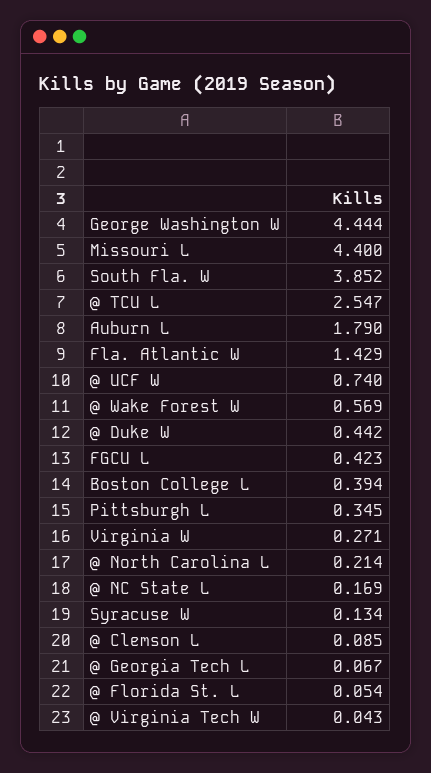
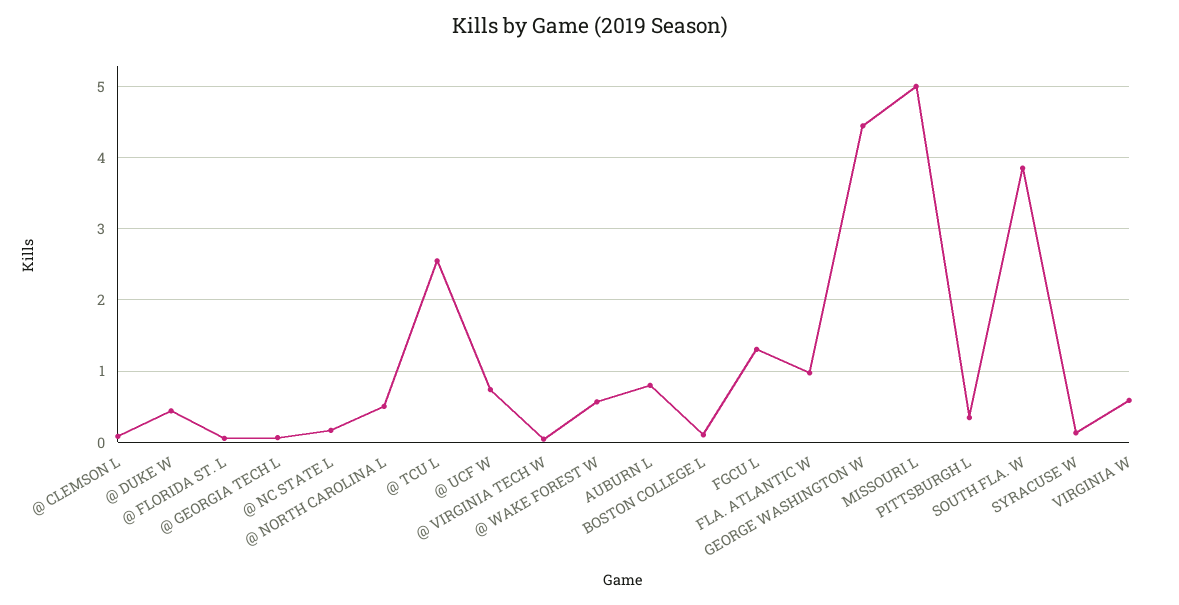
Missouri L: 4.4 -> 5
Auburn L: 1.79 -> 0.8
Fla. Atlantic W: 1.429 -> 1
FGCU L: 0.423 -> 1.3
Boston College L: 0.394 -> 0.1
Virginia W: 0.271 -> 0.6
@ North Carolina L: 0.214 -> 0.5

